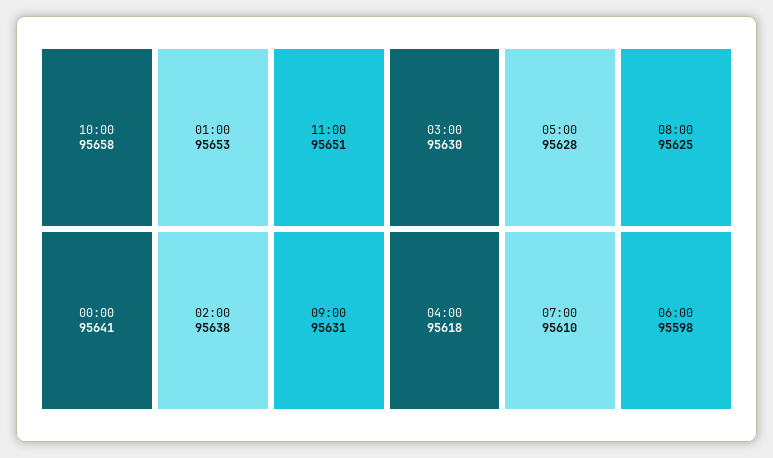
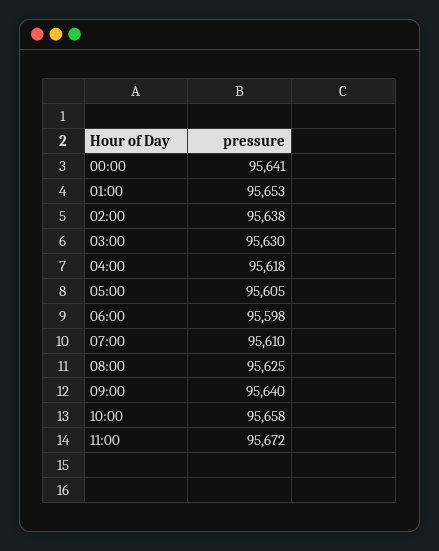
11:00: 95651 -> 95672
09:00: 95631 -> 95640
05:00: 95628 -> 95605

